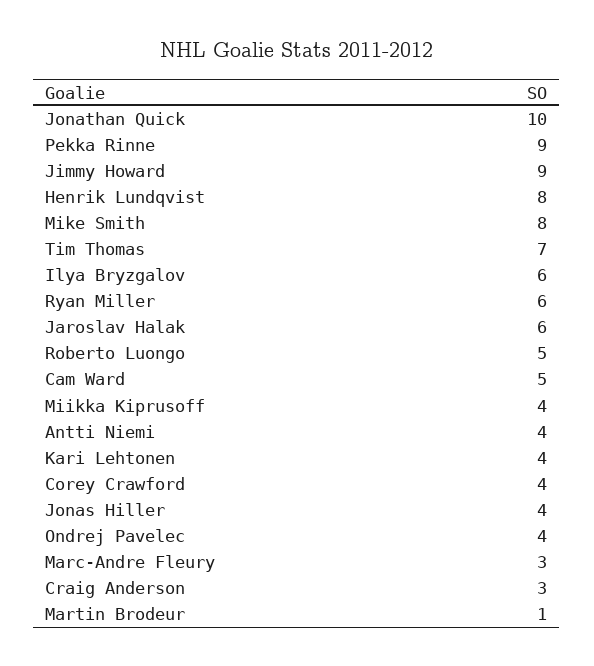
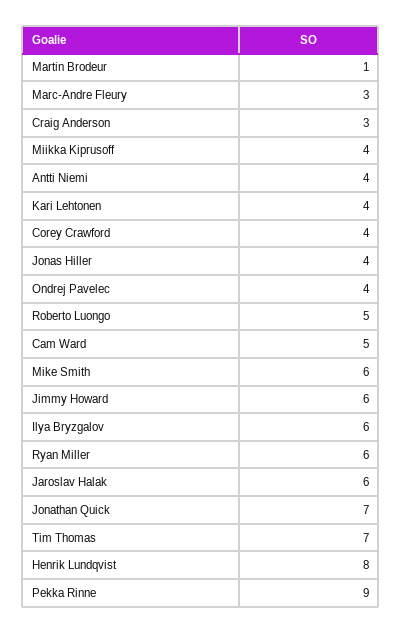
Jonathan Quick: 10 -> 7
Jimmy Howard: 9 -> 6
Mike Smith: 8 -> 6

